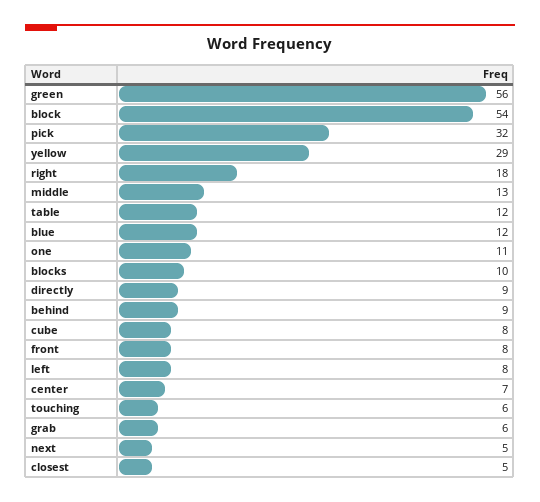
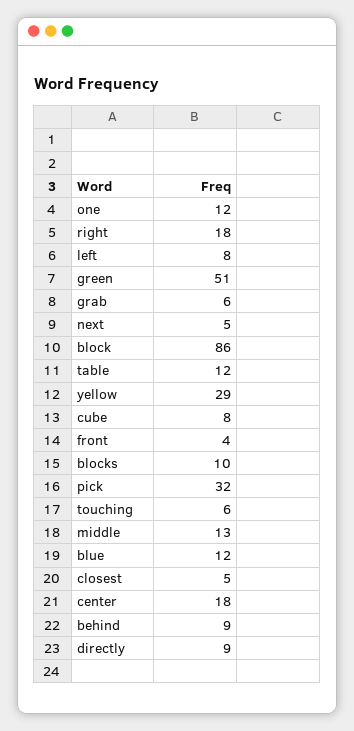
green: 56 -> 51
block: 54 -> 86
one: 11 -> 12
front: 8 -> 4
center: 7 -> 18

